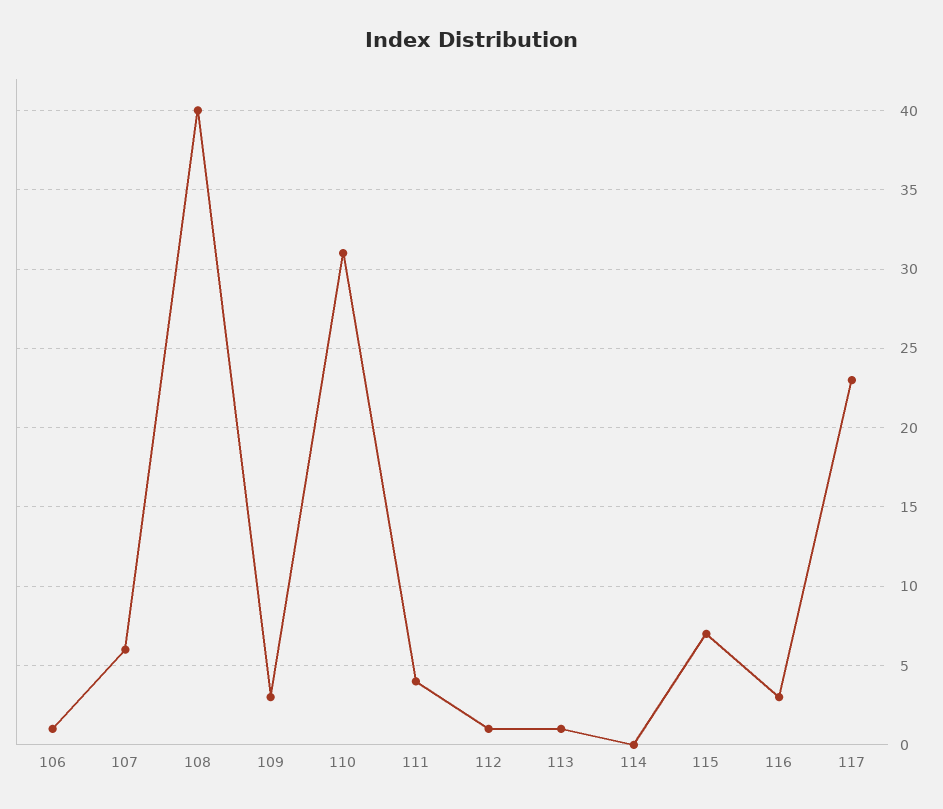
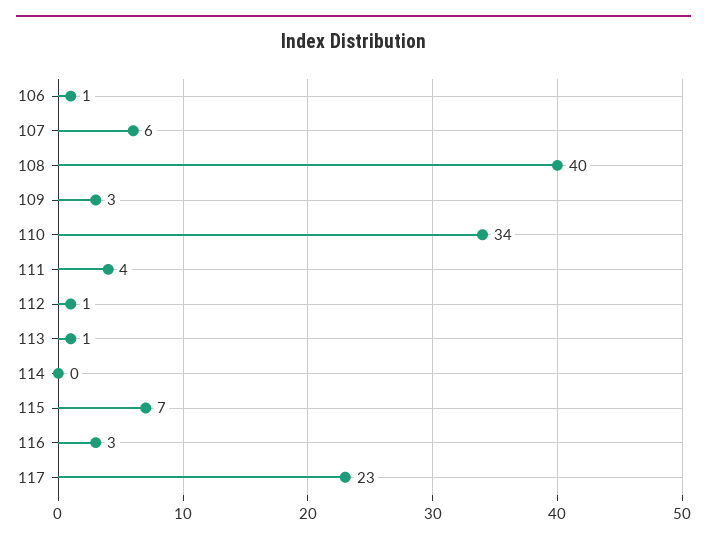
110: 31 -> 34

